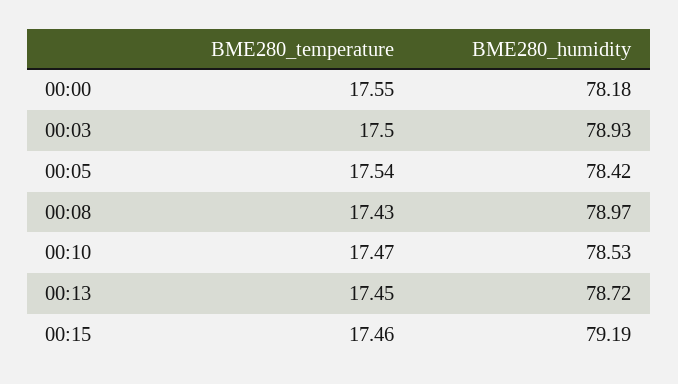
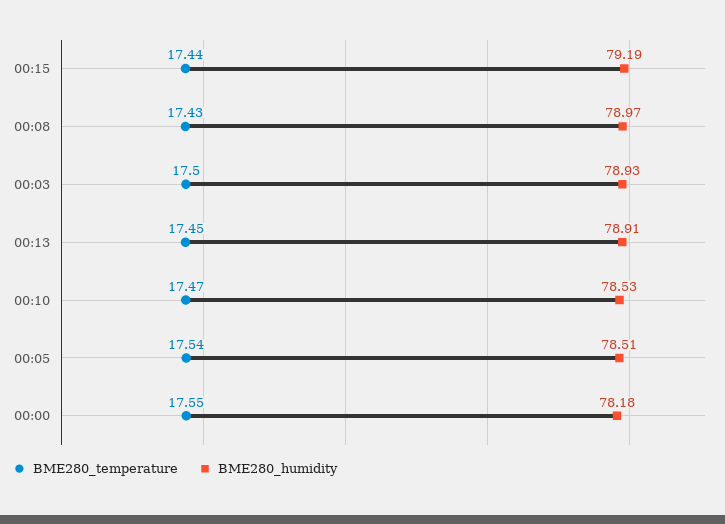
BME280_humidity, 00:05: 78.42 -> 78.51
BME280_humidity, 00:13: 78.72 -> 78.91
BME280_temperature, 00:15: 17.46 -> 17.44

